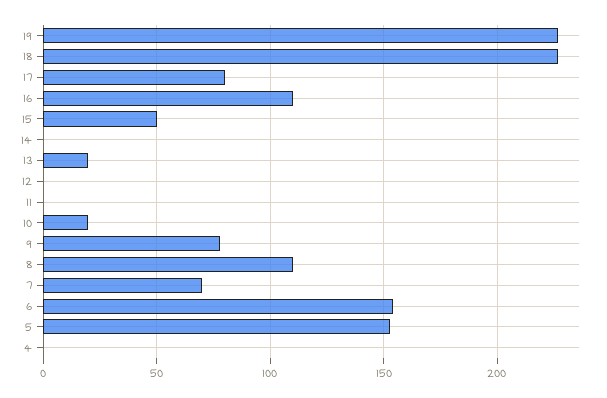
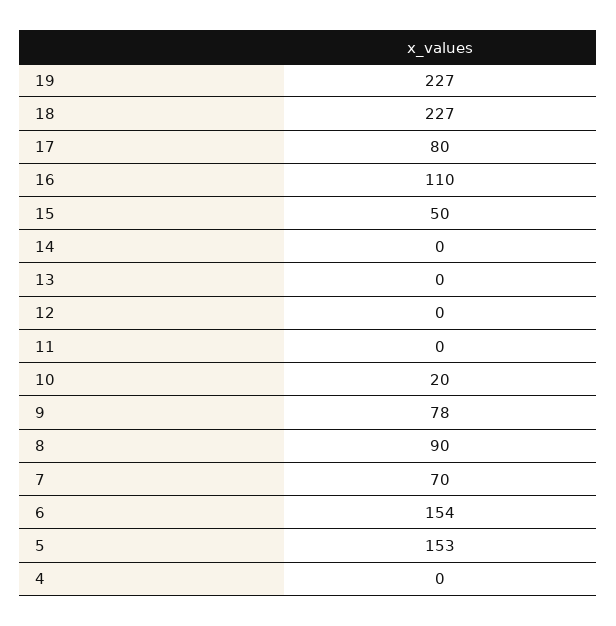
13: 20 -> 0
8: 110 -> 90

